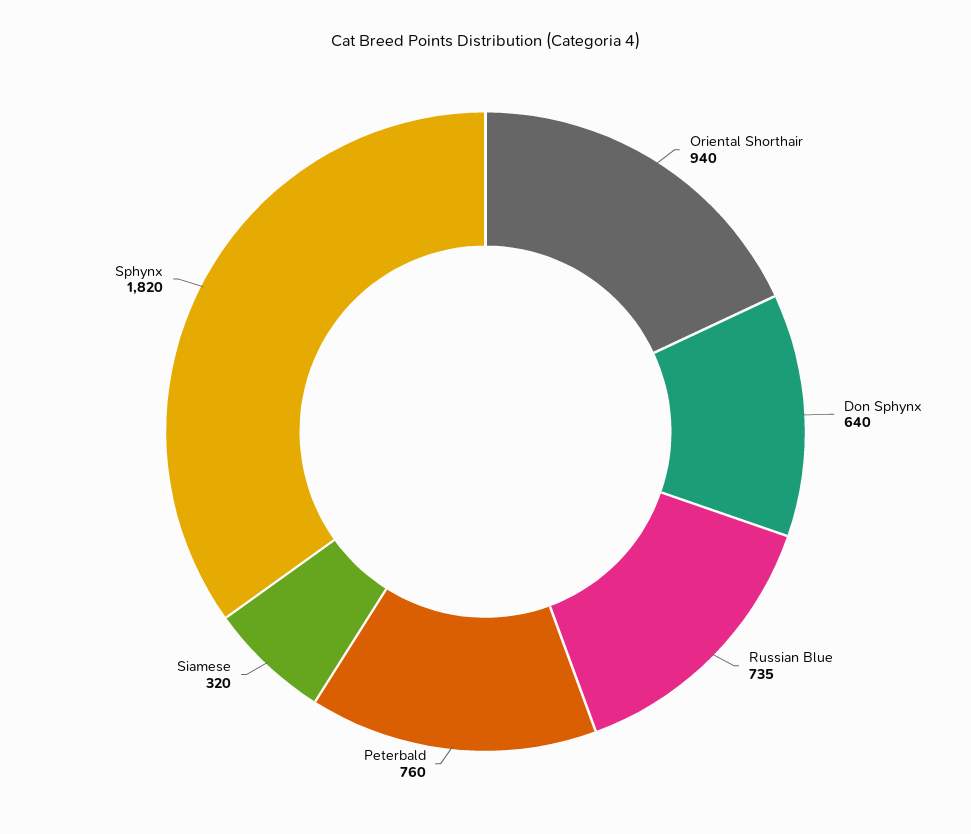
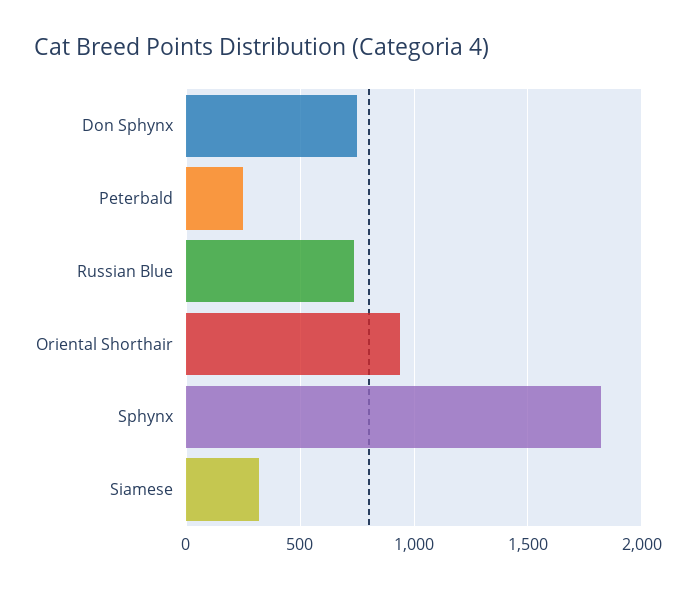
Don Sphynx: 640 -> 750
Peterbald: 760 -> 250

